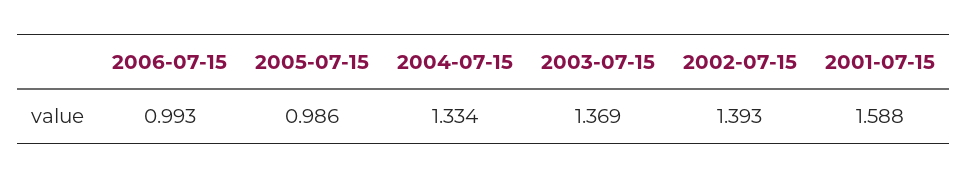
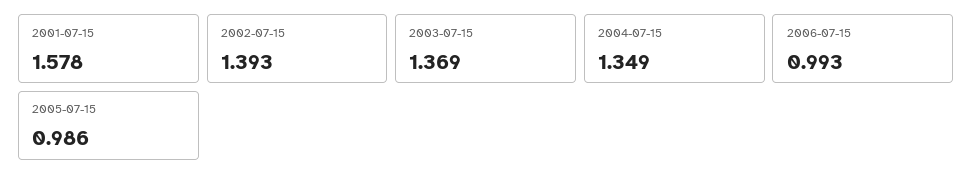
2004-07-15: 1.334 -> 1.349
2001-07-15: 1.588 -> 1.578

